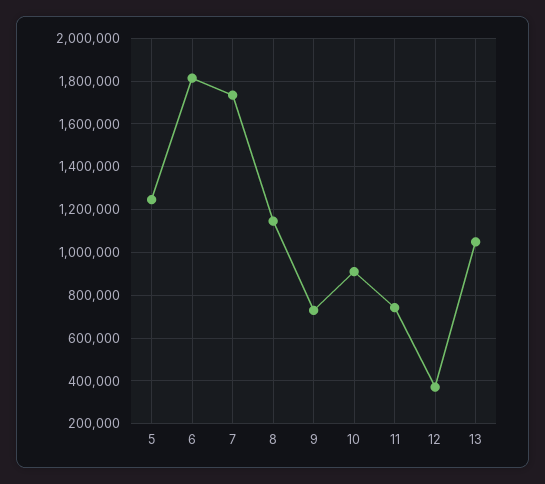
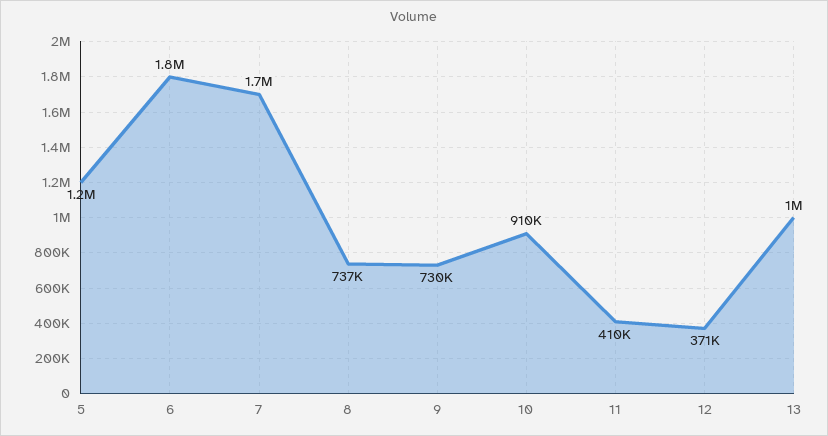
8: 1150000 -> 737000
11: 750000 -> 410000

